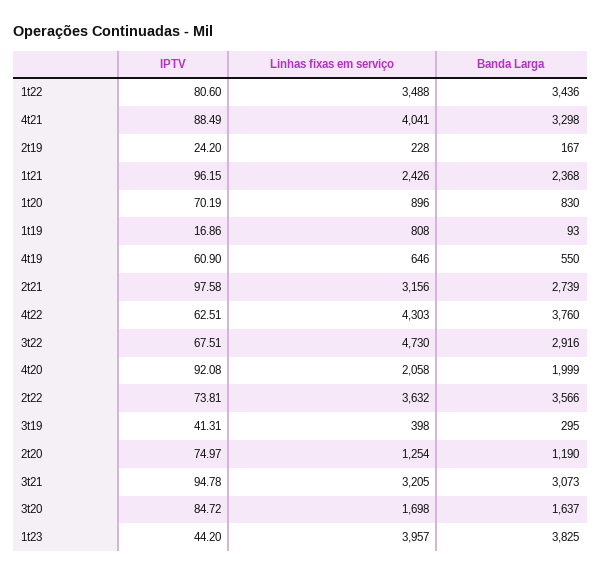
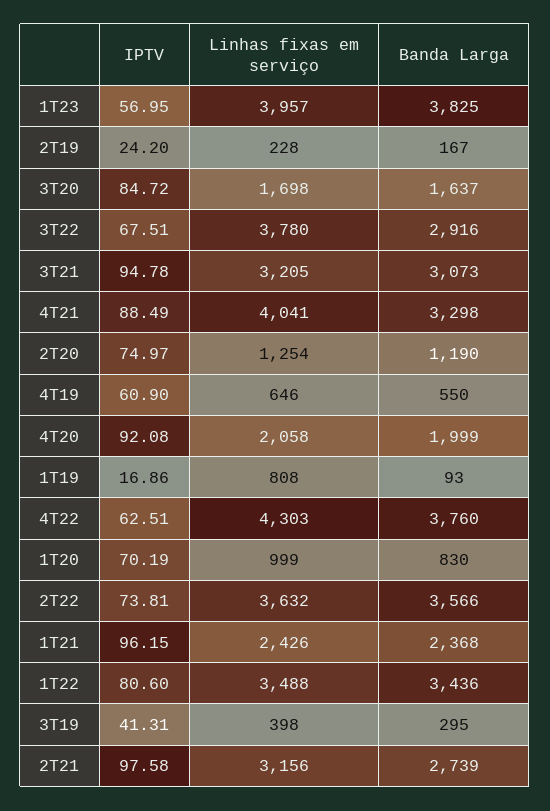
Linhas fixas em serviço, 1t20: 896 -> 999
Linhas fixas em serviço, 3t22: 4730 -> 3780
IPTV, 1t23: 44.2 -> 56.95

